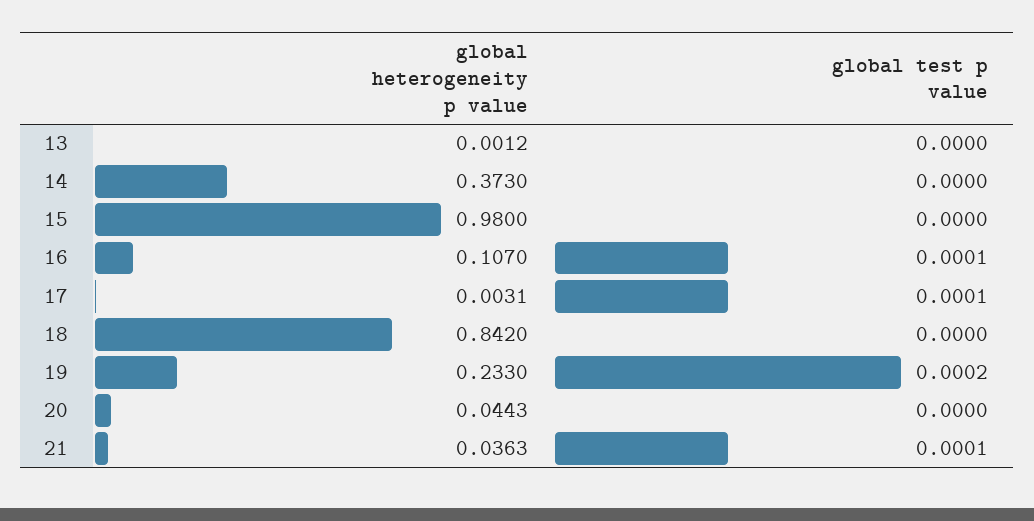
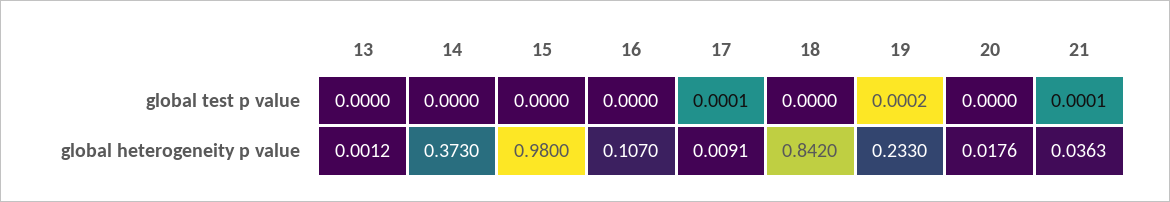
global test p value, 16: 0.0001 -> 0
global heterogeneity p value, 17: 0.0031 -> 0.0091
global heterogeneity p value, 20: 0.0443 -> 0.0176

